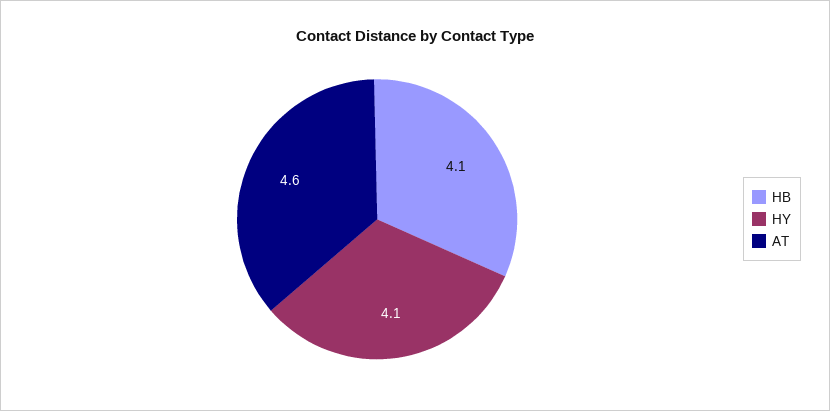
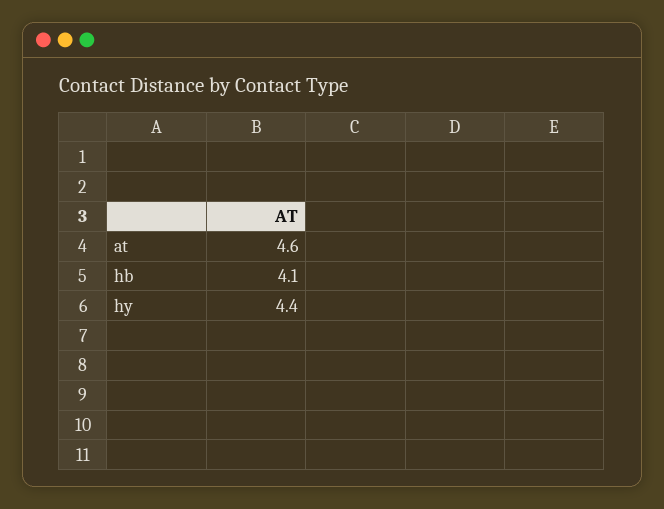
HY: 4.1 -> 4.4

